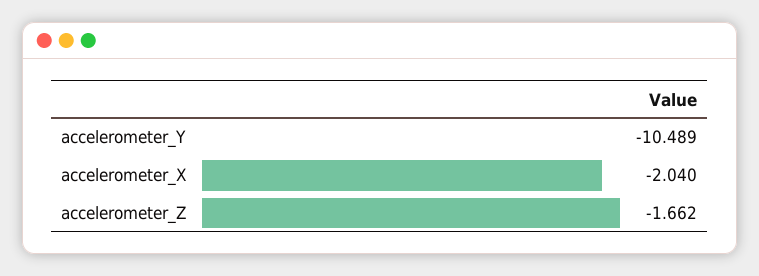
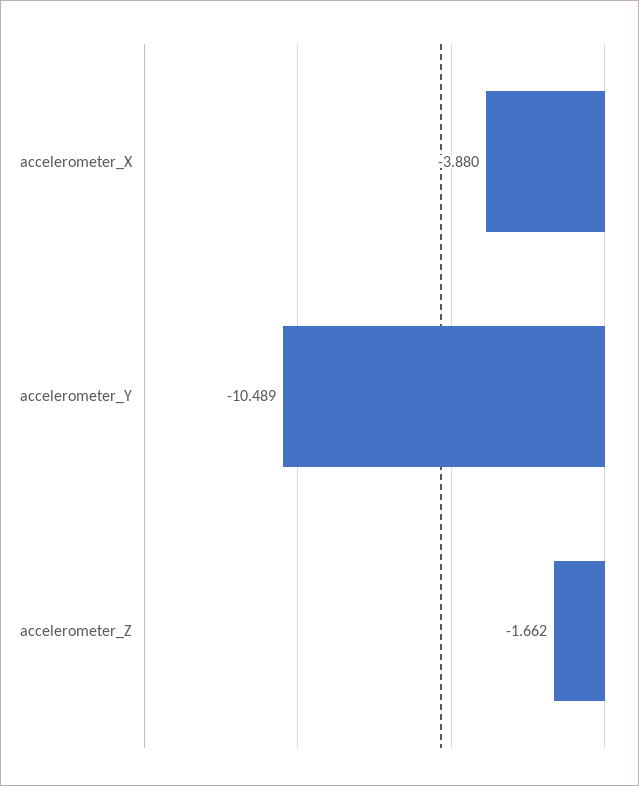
accelerometer_X: -2.04 -> -3.88

